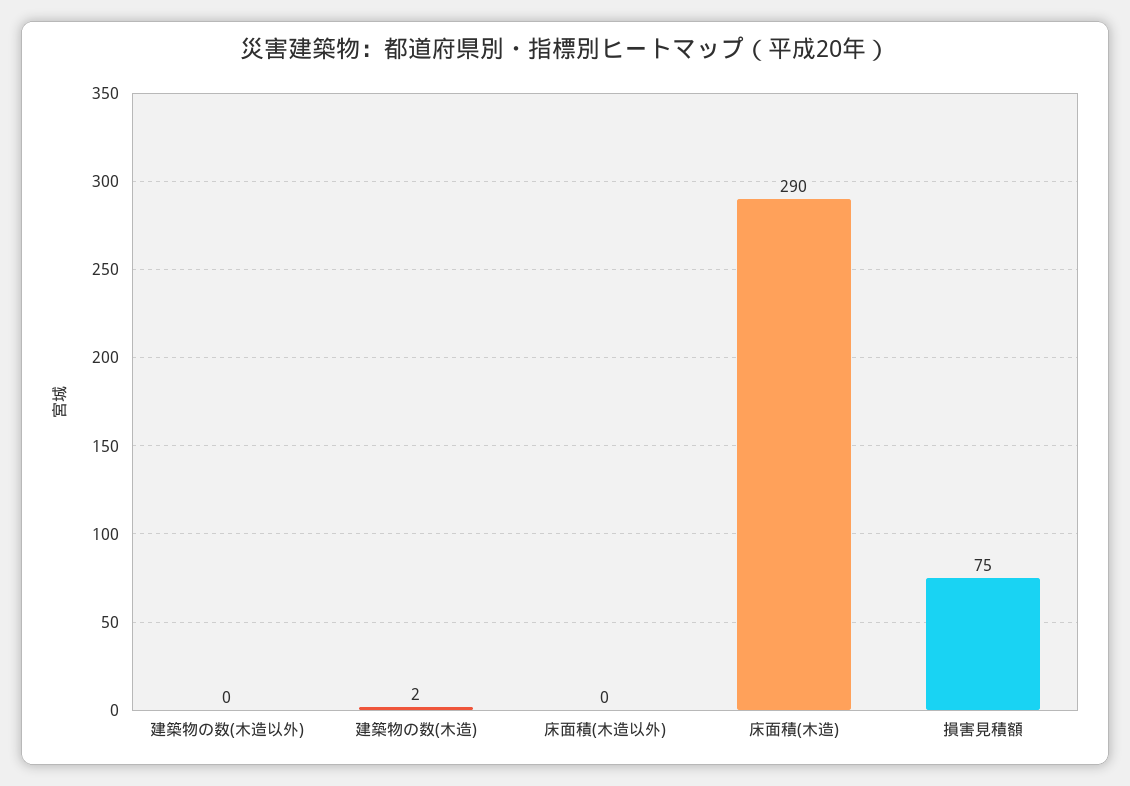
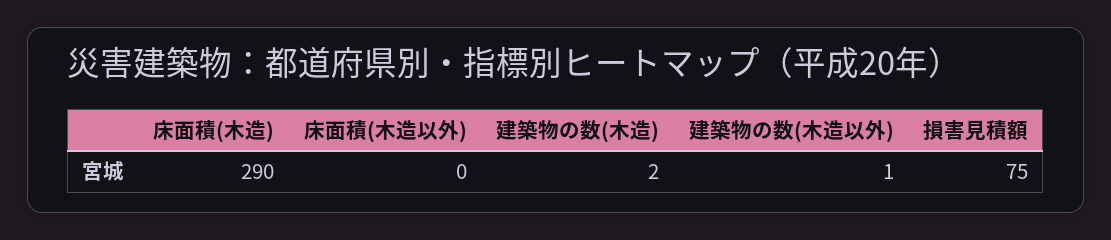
建築物の数(木造以外): 0 -> 1

